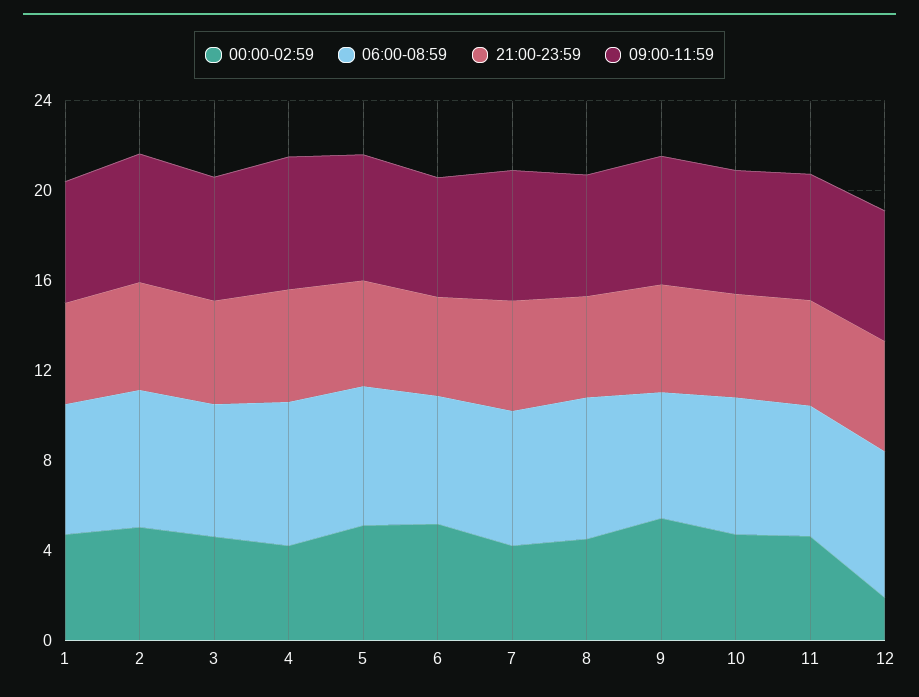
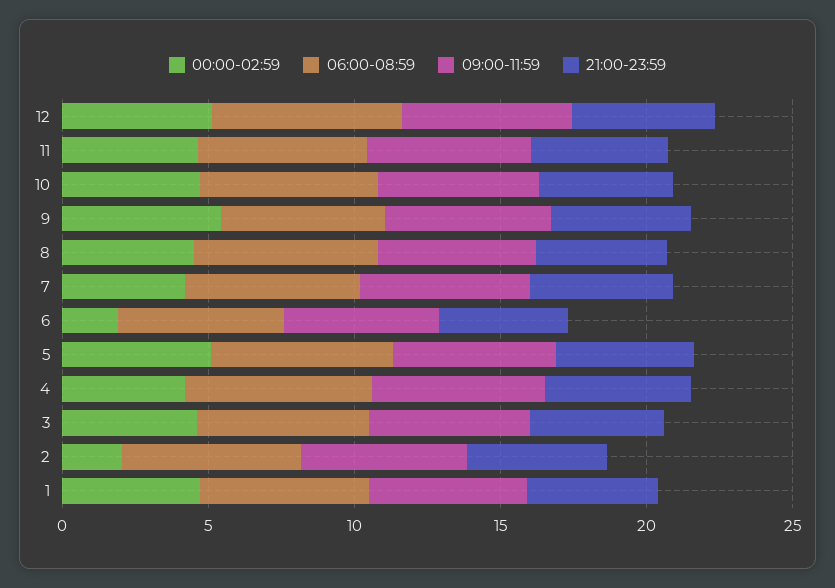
00:00-02:59, 2: 5 -> 2
00:00-02:59, 6: 5 -> 2
00:00-02:59, 12: 2 -> 5

